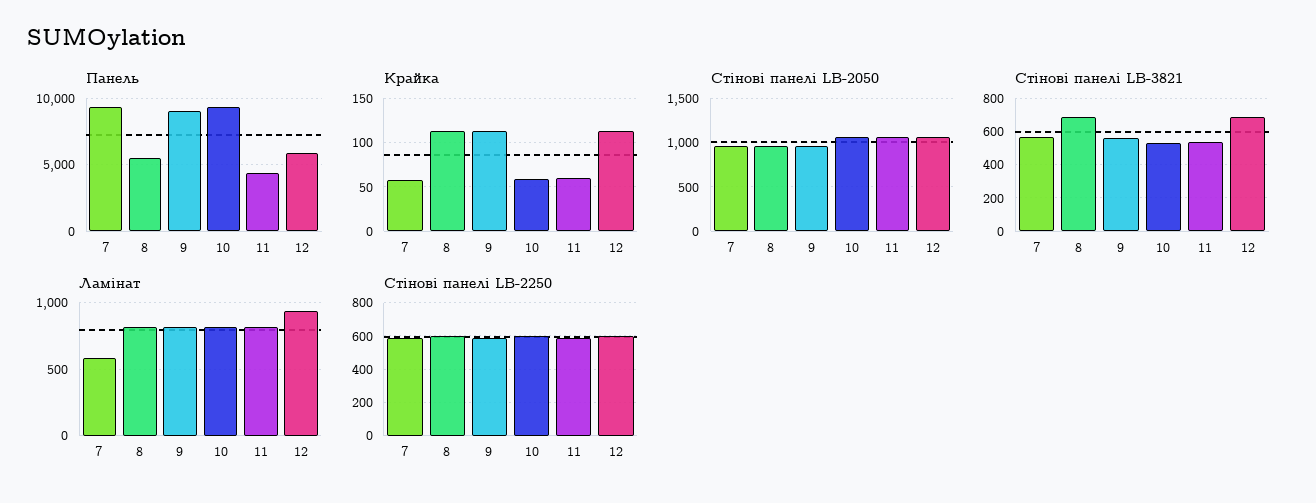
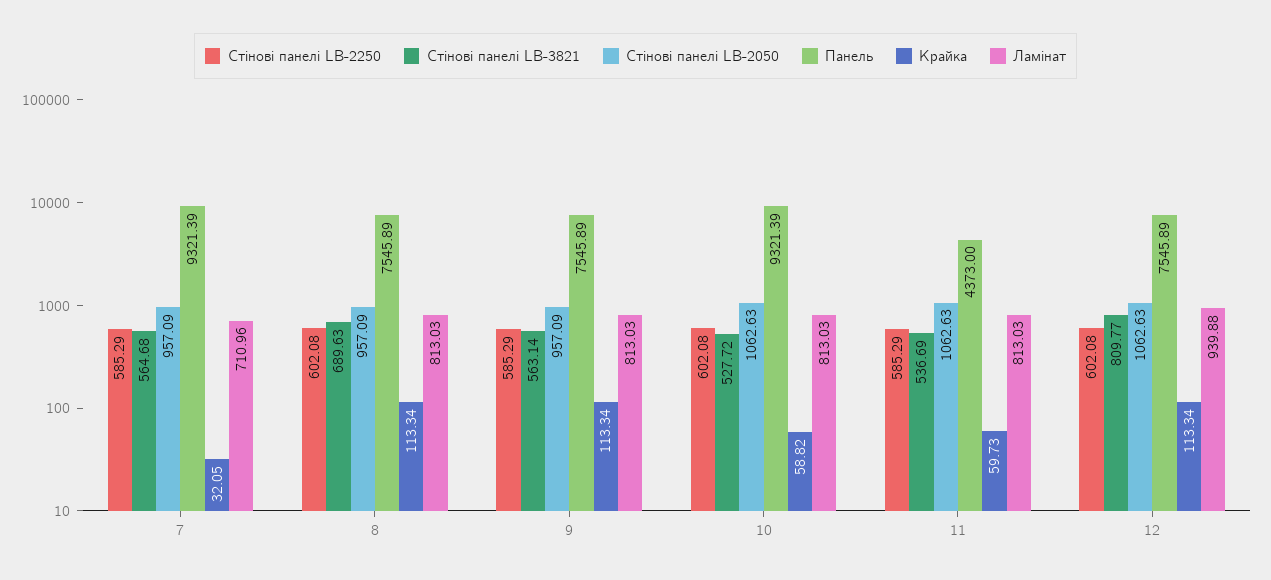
Панель, 8: 5500 -> 7545.89
Панель, 9: 9000 -> 7545.89
Панель, 12: 6000 -> 7545.89
Крайка, 7: 60 -> 32.05
Стінові панелі LB-3821, 12: 700 -> 809.77
Ламінат, 7: 600 -> 710.96

